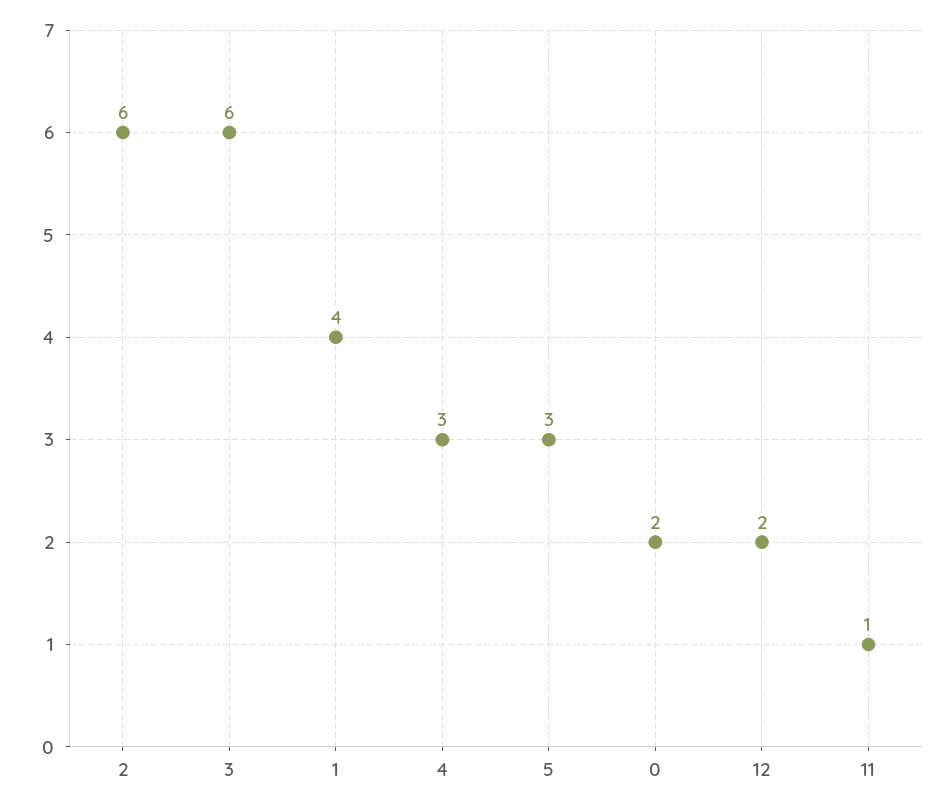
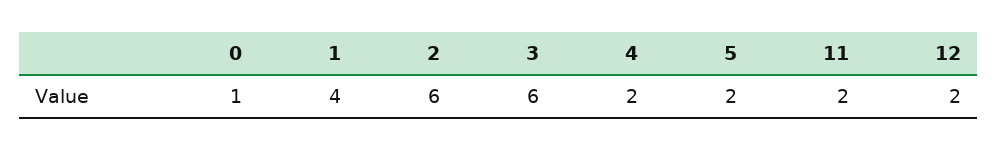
4: 3 -> 2
5: 3 -> 2
0: 2 -> 1
11: 1 -> 2

